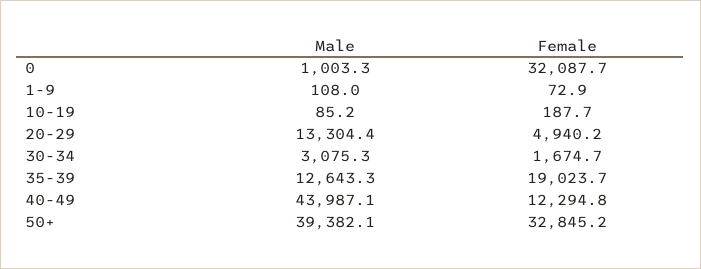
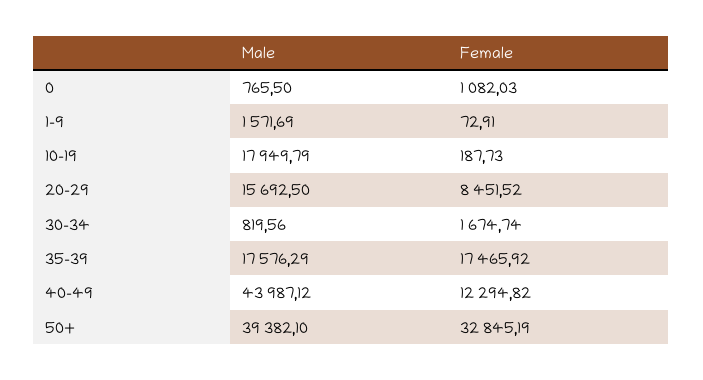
Male, 0: 1003.3 -> 765.5
Female, 0: 32087.7 -> 1082.03
Male, 1-9: 108 -> 1571.69
Male, 10-19: 85.2 -> 17949.79
Male, 20-29: 13304.4 -> 15692.5
Female, 20-29: 4940.2 -> 8451.52
Male, 30-34: 3075.3 -> 819.56
Male, 35-39: 12643.3 -> 17576.29
Female, 35-39: 19023.7 -> 17465.92

